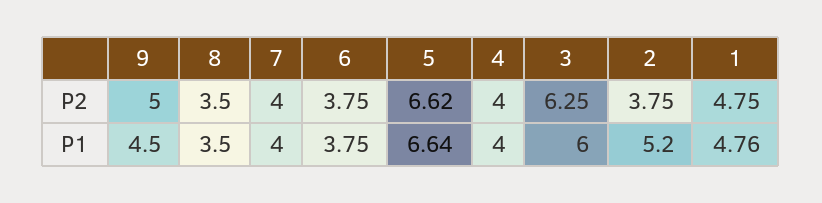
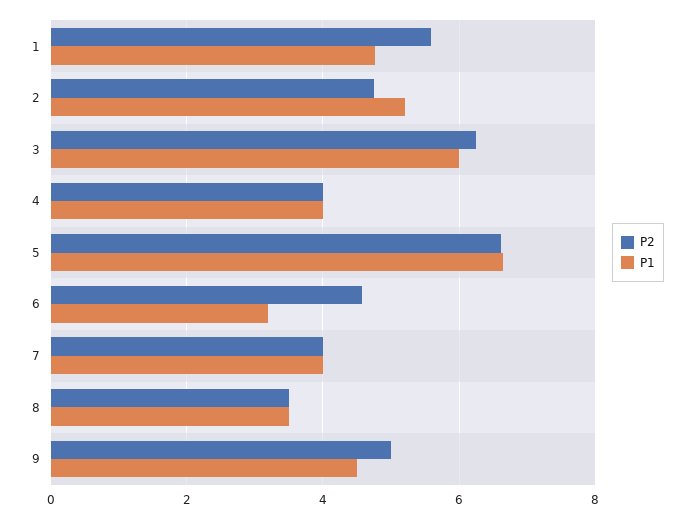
P2, 6: 3.75 -> 4.6
P2, 2: 3.75 -> 4.8
P2, 1: 4.75 -> 5.6
P1, 6: 3.75 -> 3.2

